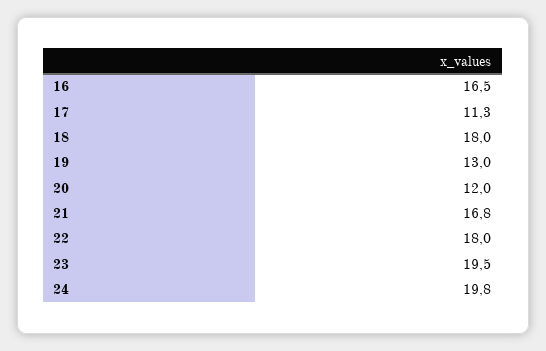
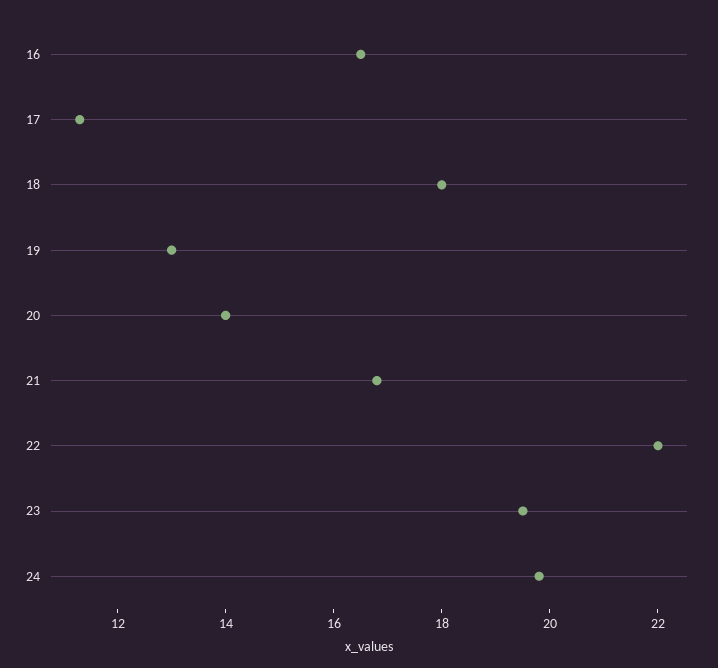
20: 12 -> 14
22: 18 -> 22

